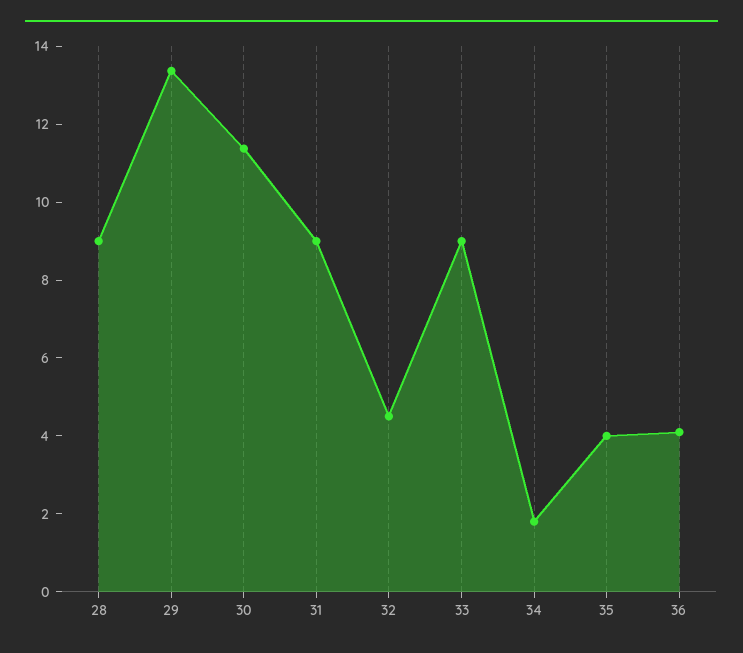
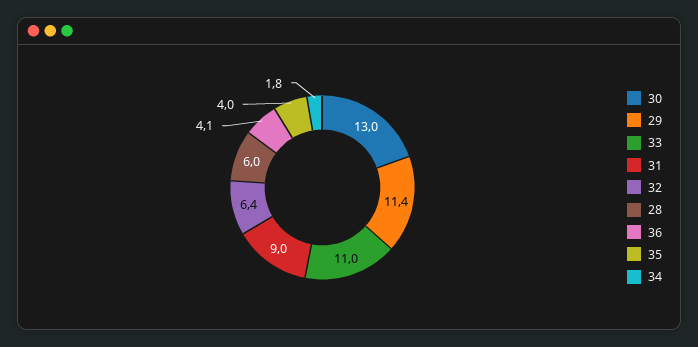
28: 9 -> 6
29: 13.5 -> 11.4
30: 11.5 -> 13
32: 4.5 -> 6.4
33: 9 -> 11

